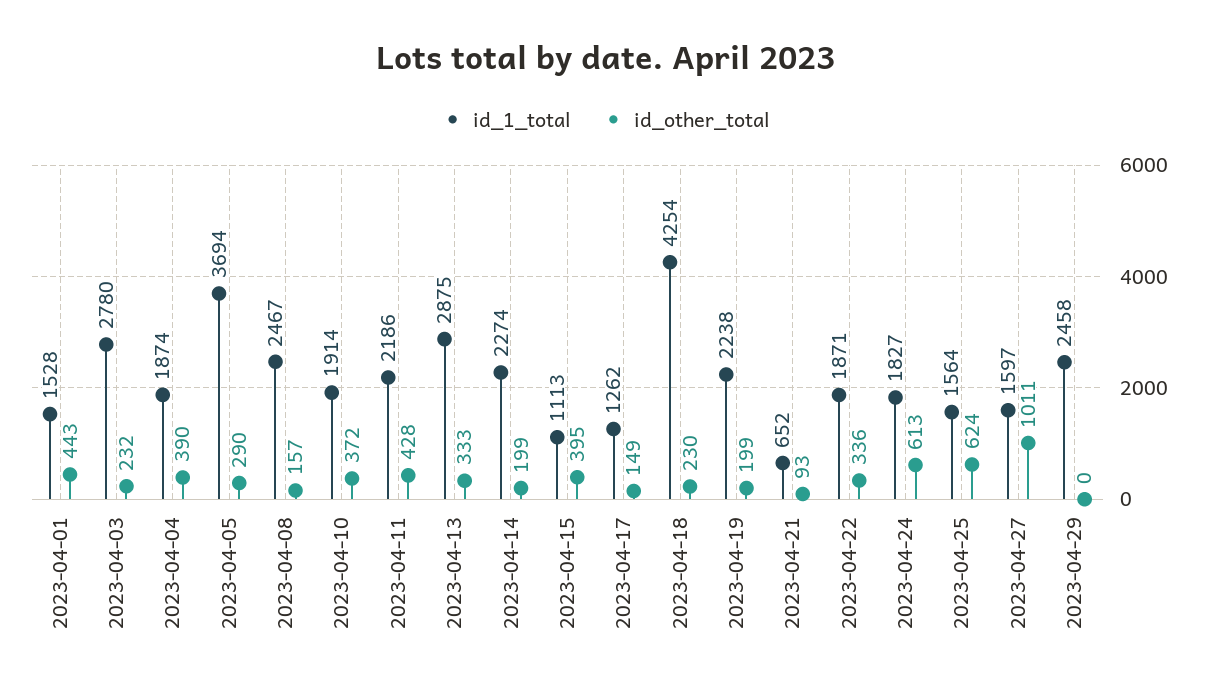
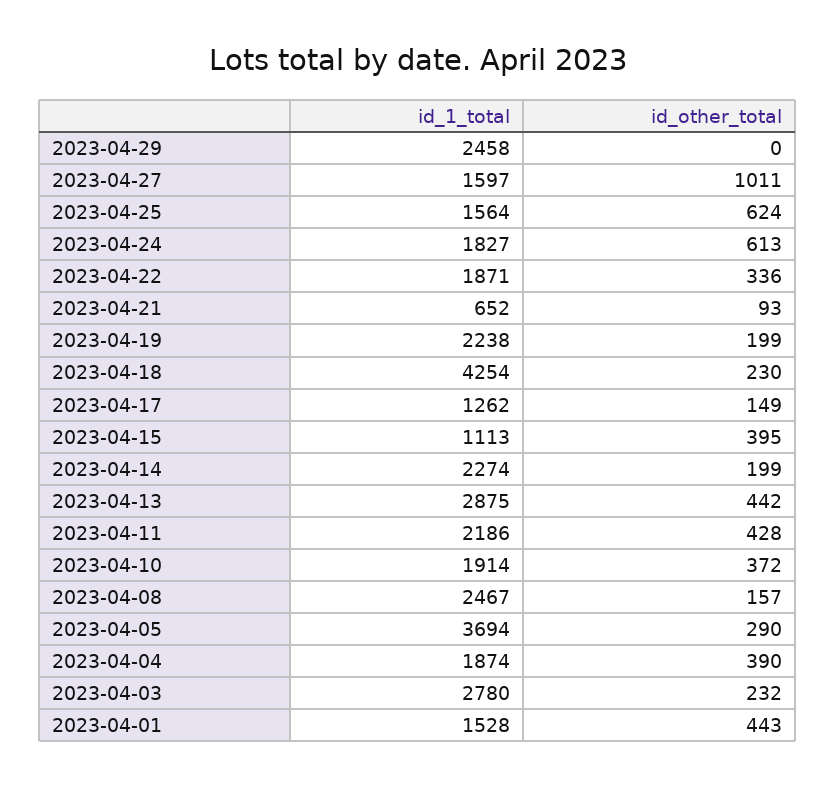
id_other_total, 2023-04-13: 333 -> 442

